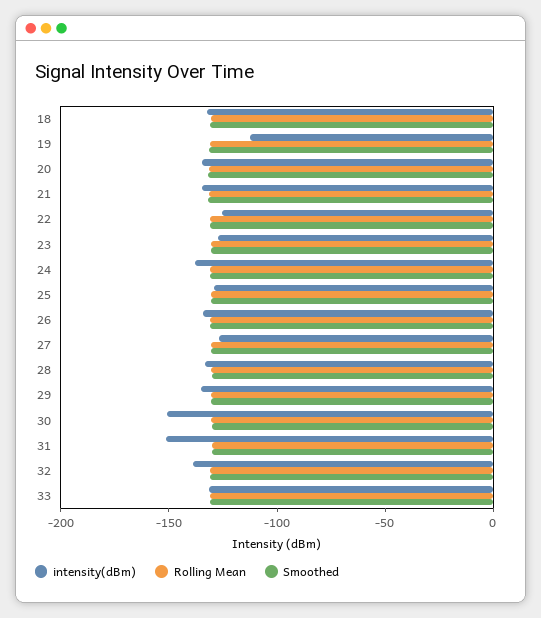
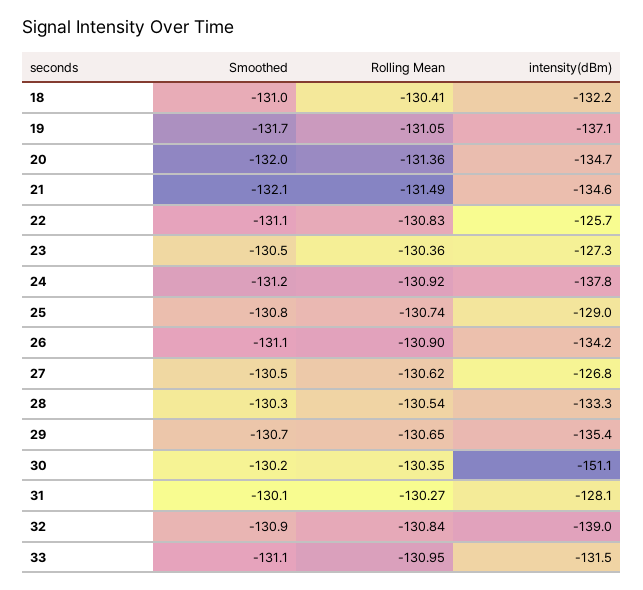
intensity(dBm), 19: -110 -> -137.1
intensity(dBm), 31: -150 -> -128.1

